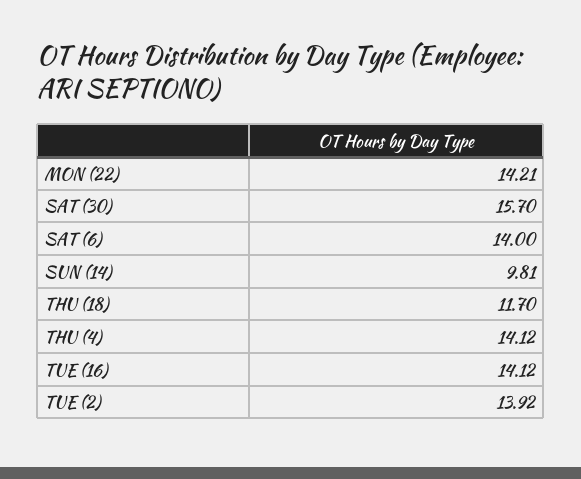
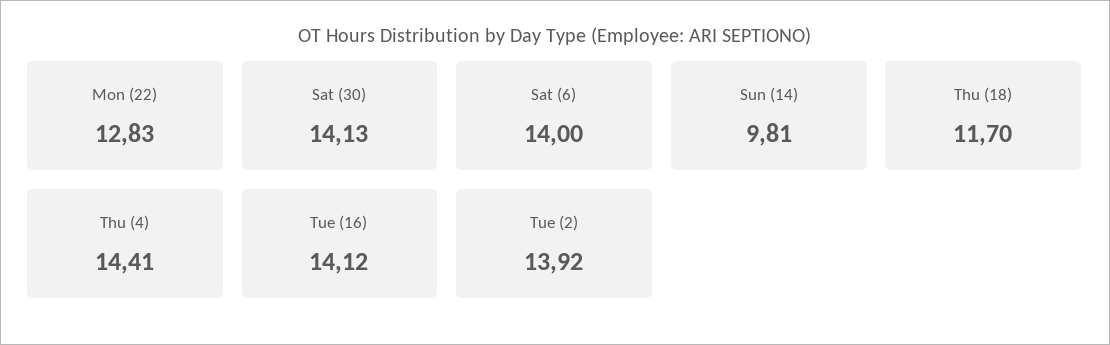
MON (22): 14.21 -> 12.83
SAT (30): 15.7 -> 14.13
THU (4): 14.12 -> 14.41

